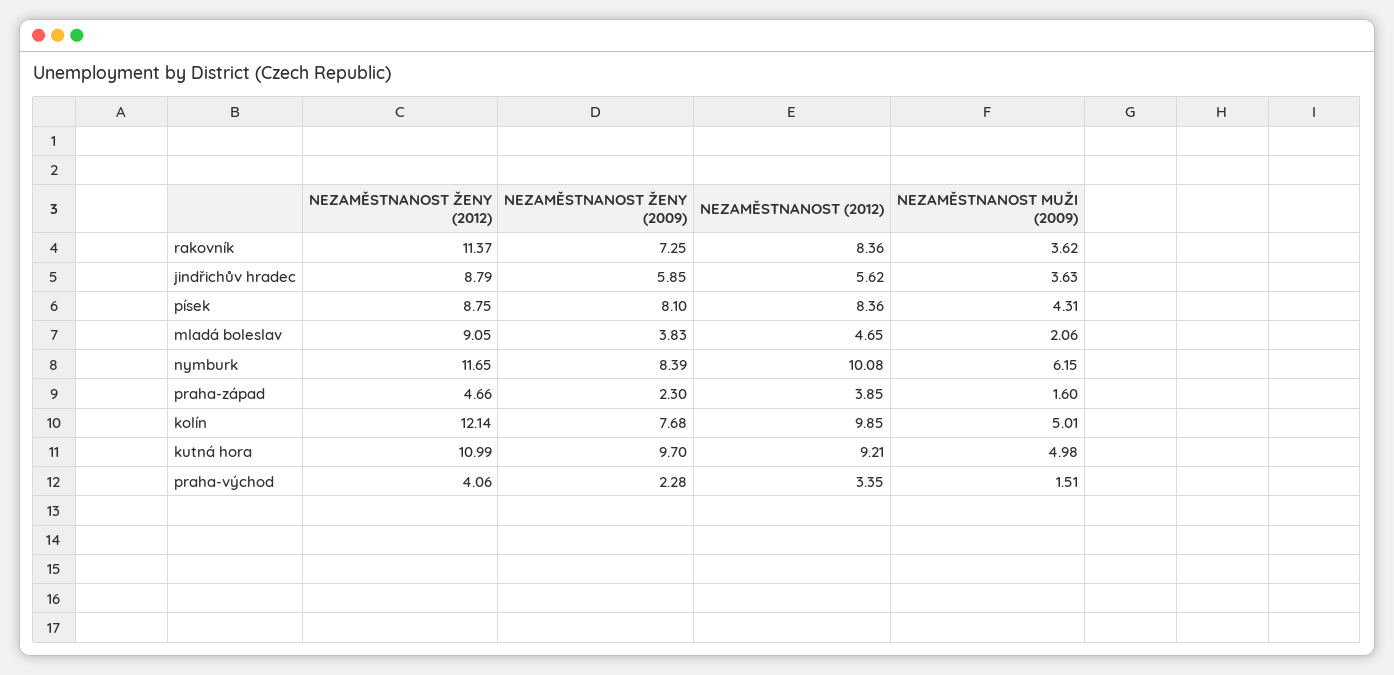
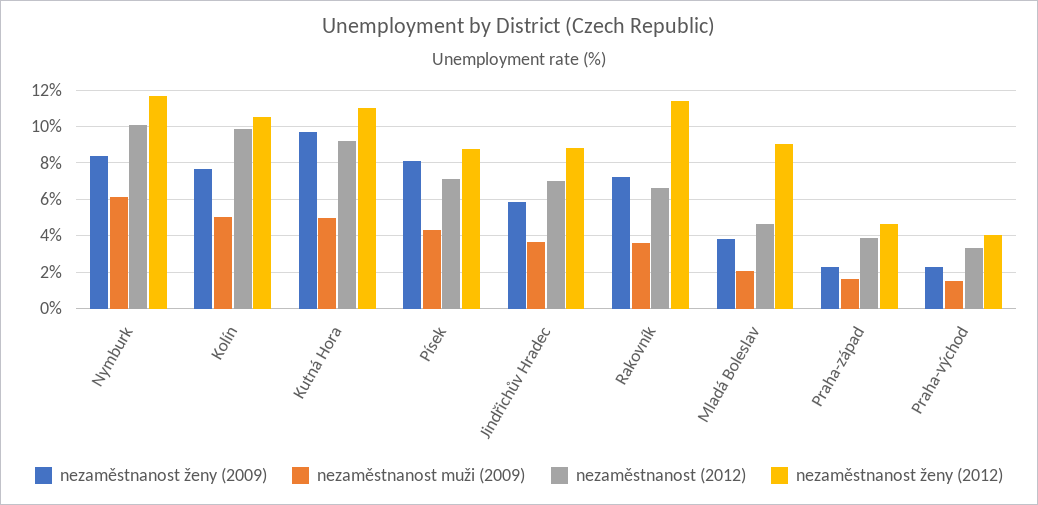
NEZAMĚSTNANOST (2012), rakovník: 8.36 -> 6.5
NEZAMĚSTNANOST (2012), jindřichův hradec: 5.62 -> 7
NEZAMĚSTNANOST (2012), písek: 8.36 -> 7
NEZAMĚSTNANOST ŽENY (2012), kolín: 12.14 -> 10.5

